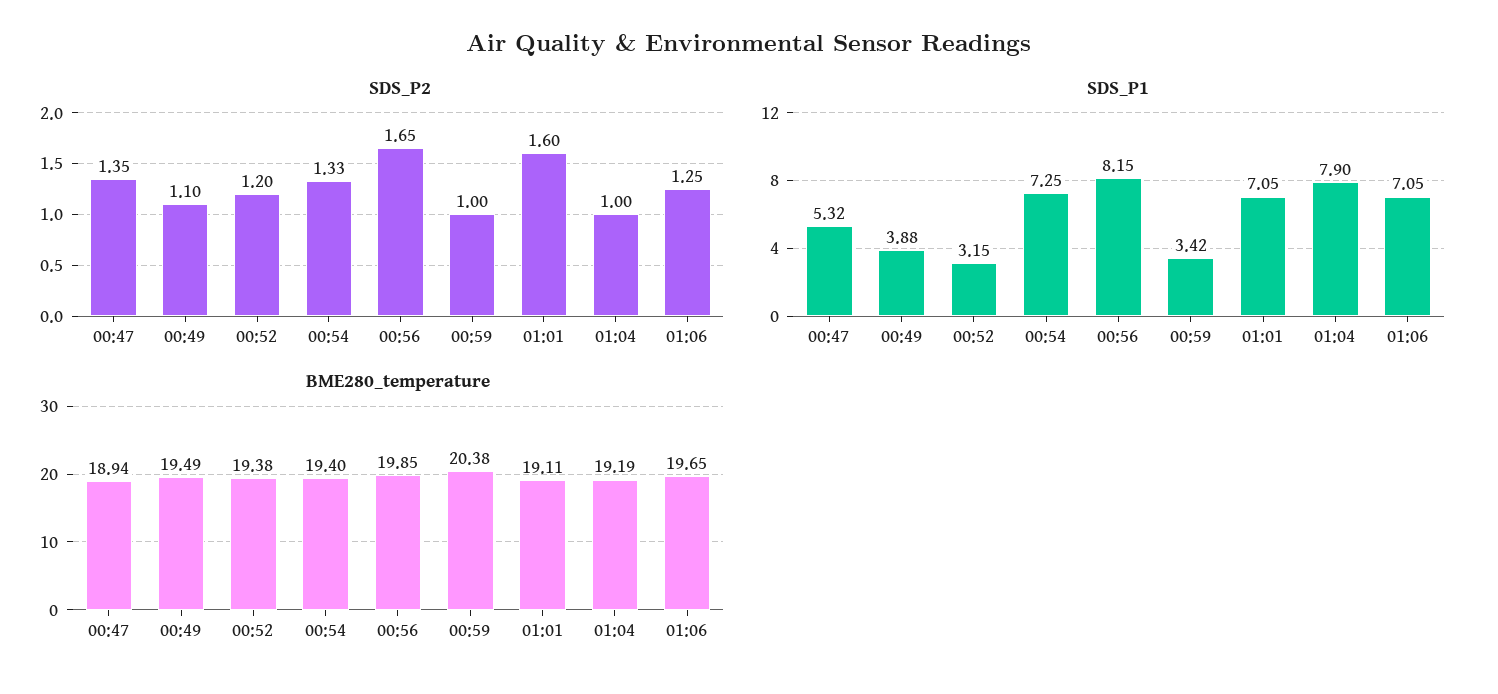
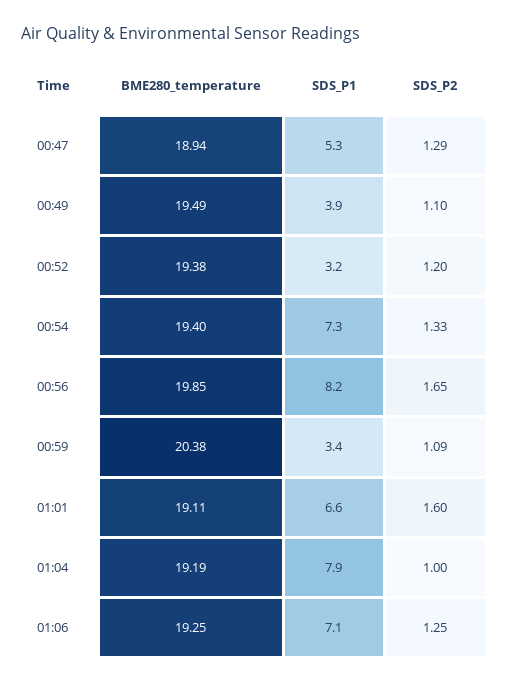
SDS_P2, 00:47: 1.35 -> 1.29
SDS_P2, 00:59: 1 -> 1.09
SDS_P1, 01:01: 7.05 -> 6.6
BME280_temperature, 01:06: 19.65 -> 19.25

